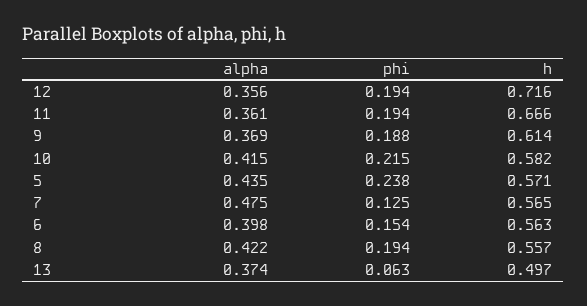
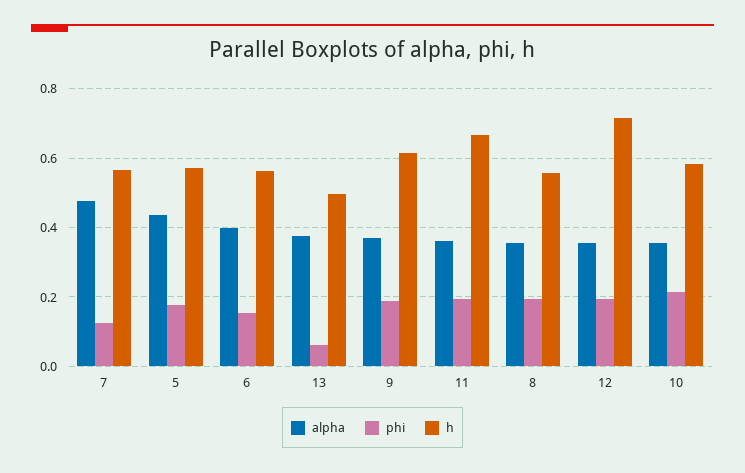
alpha, 10: 0.415 -> 0.36
phi, 5: 0.238 -> 0.18
alpha, 8: 0.422 -> 0.36

